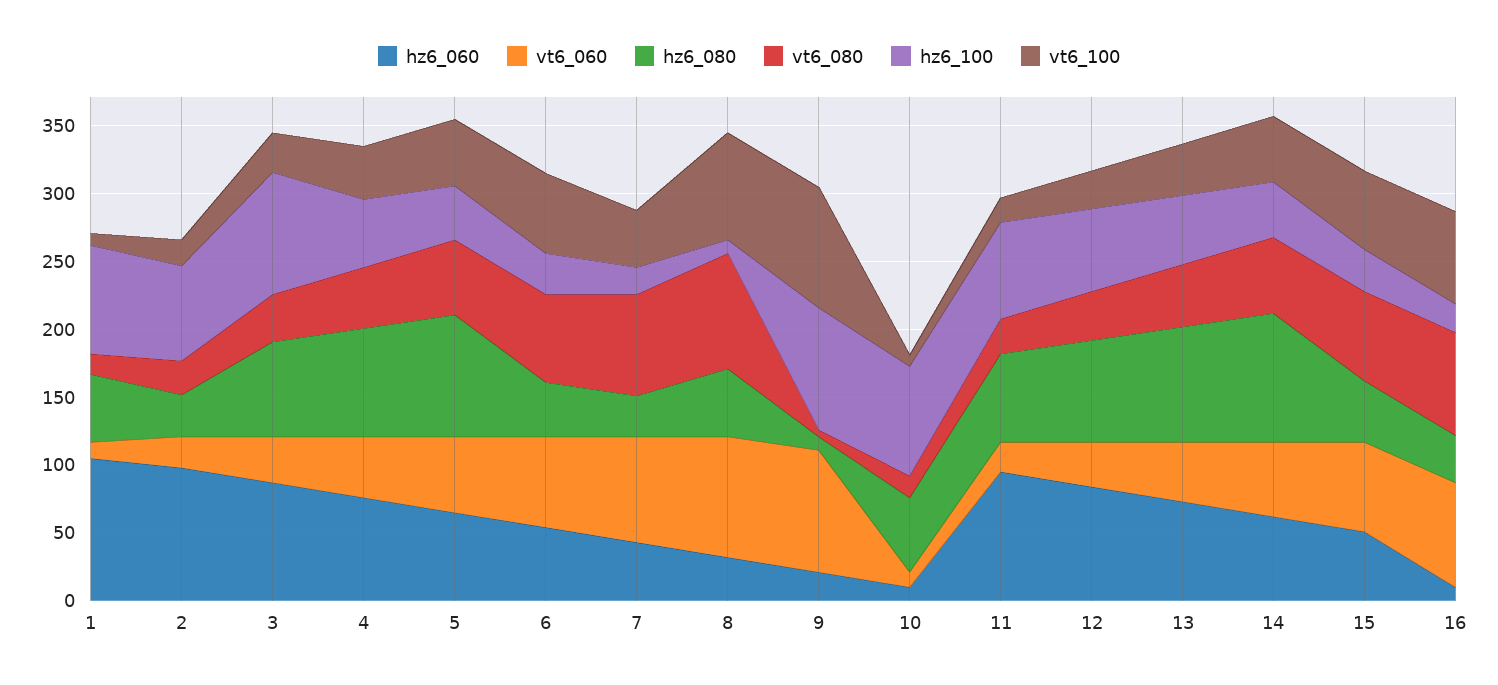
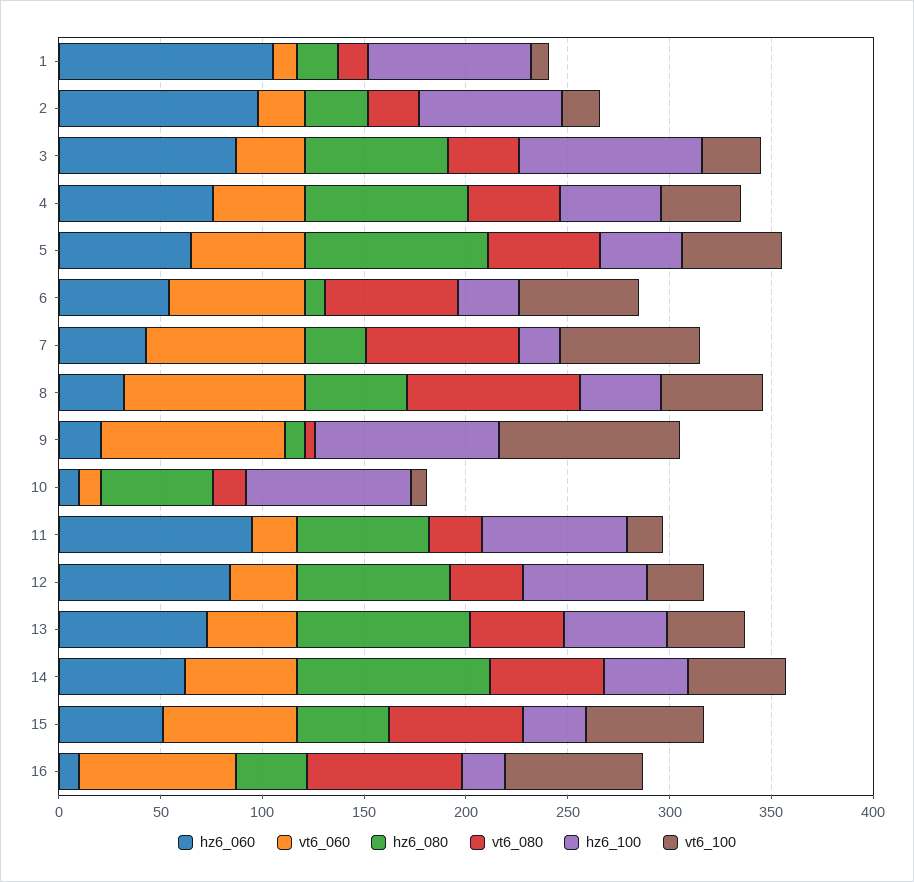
hz6_080, 1: 50 -> 20
hz6_080, 6: 40 -> 10
vt6_100, 7: 40 -> 70
hz6_100, 8: 10 -> 40
vt6_100, 8: 80 -> 50

